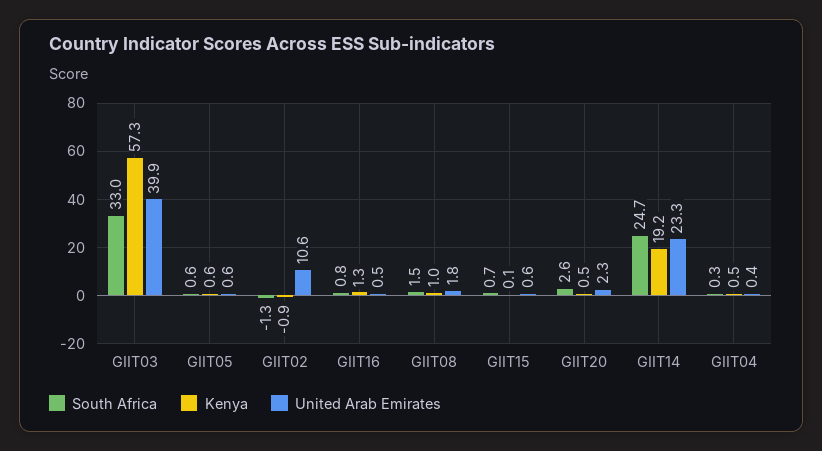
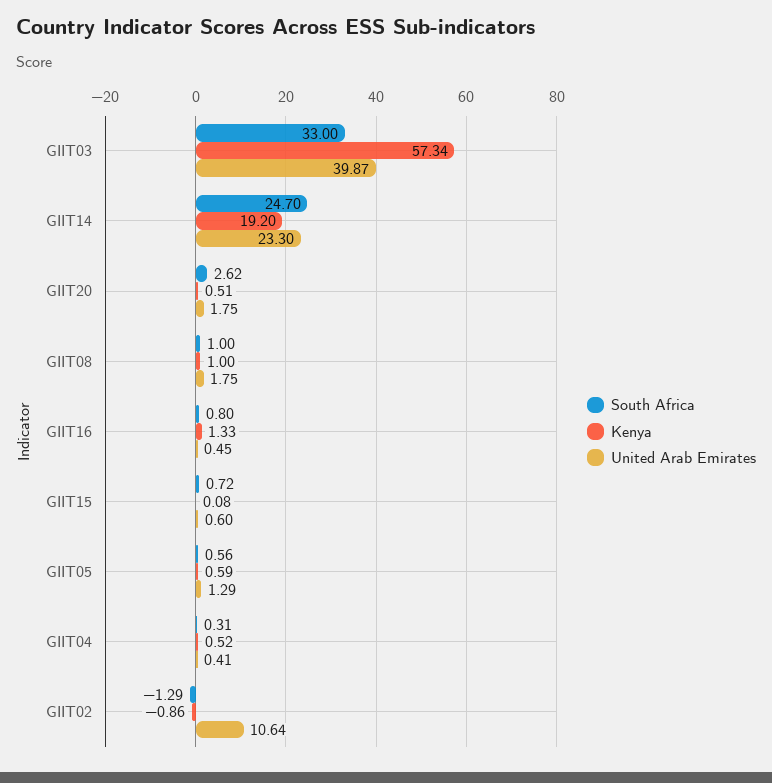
United Arab Emirates, GIIT05: 0.6 -> 1.29
South Africa, GIIT08: 1.5 -> 1
United Arab Emirates, GIIT20: 2.3 -> 1.75

